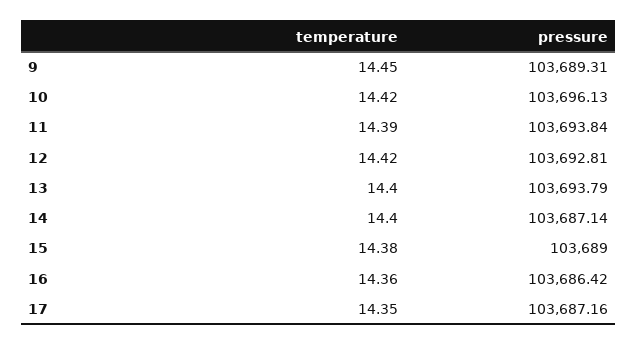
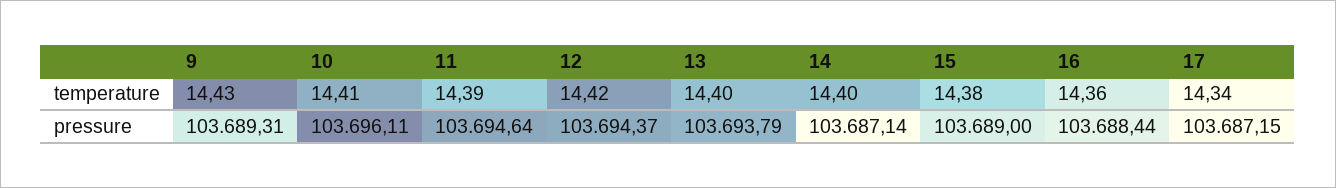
temperature, 9: 14.45 -> 14.43
temperature, 10: 14.42 -> 14.41
pressure, 10: 103696.13 -> 103696.11
pressure, 11: 103693.84 -> 103694.64
pressure, 12: 103692.81 -> 103694.37
pressure, 16: 103686.42 -> 103688.44
temperature, 17: 14.35 -> 14.34
pressure, 17: 103687.16 -> 103687.15

